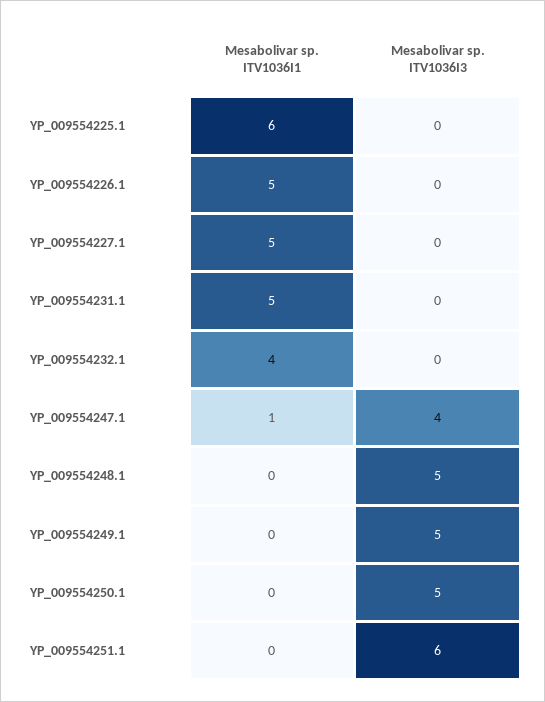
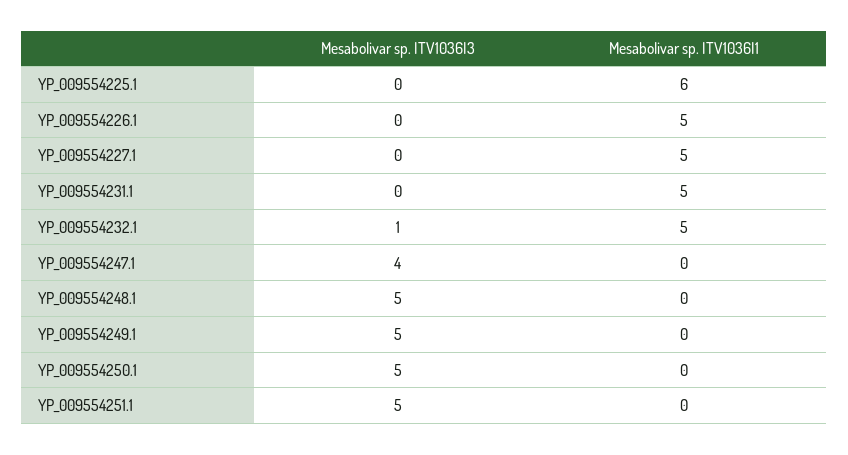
Mesabolivar sp. ITV1036I1, YP_009554232.1: 4 -> 5
Mesabolivar sp. ITV1036I3, YP_009554232.1: 0 -> 1
Mesabolivar sp. ITV1036I1, YP_009554247.1: 1 -> 0
Mesabolivar sp. ITV1036I3, YP_009554251.1: 6 -> 5

